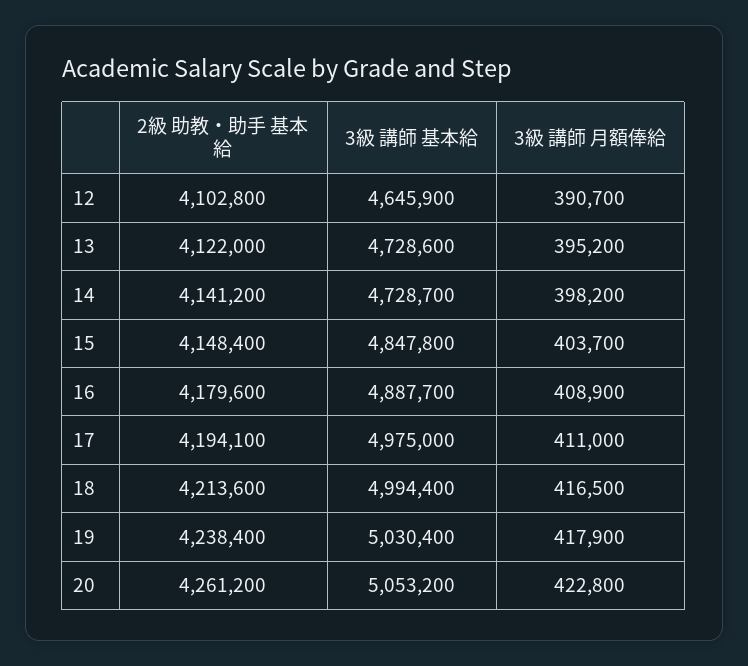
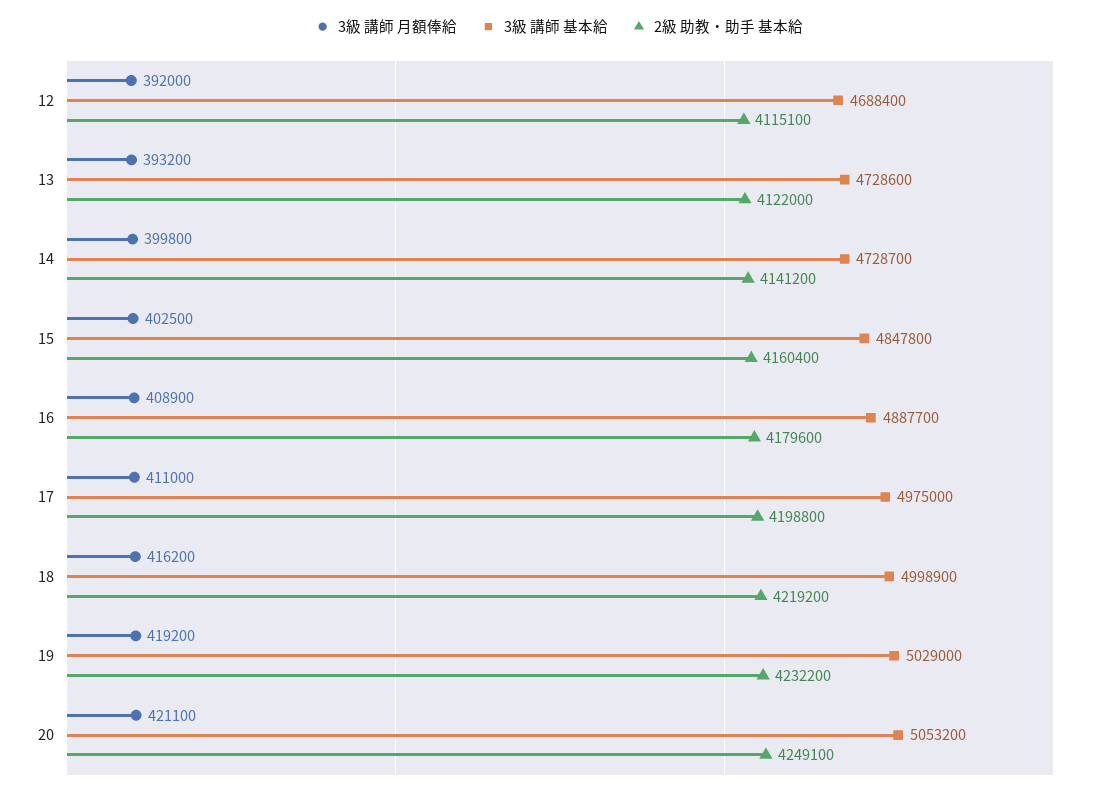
2級 助教・助手 基本給, 12: 4102800 -> 4115100
3級 講師 基本給, 12: 4645900 -> 4688400
3級 講師 月額俸給, 12: 390700 -> 392000
3級 講師 月額俸給, 13: 395200 -> 393200
3級 講師 月額俸給, 14: 398200 -> 399800
2級 助教・助手 基本給, 15: 4148400 -> 4160400
3級 講師 月額俸給, 15: 403700 -> 402500
2級 助教・助手 基本給, 17: 4194100 -> 4198800
2級 助教・助手 基本給, 18: 4213600 -> 4219200
3級 講師 基本給, 18: 4994400 -> 4998900
3級 講師 月額俸給, 18: 416500 -> 416200
2級 助教・助手 基本給, 19: 4238400 -> 4232200
3級 講師 基本給, 19: 5030400 -> 5029000
3級 講師 月額俸給, 19: 417900 -> 419200
2級 助教・助手 基本給, 20: 4261200 -> 4249100
3級 講師 月額俸給, 20: 422800 -> 421100

